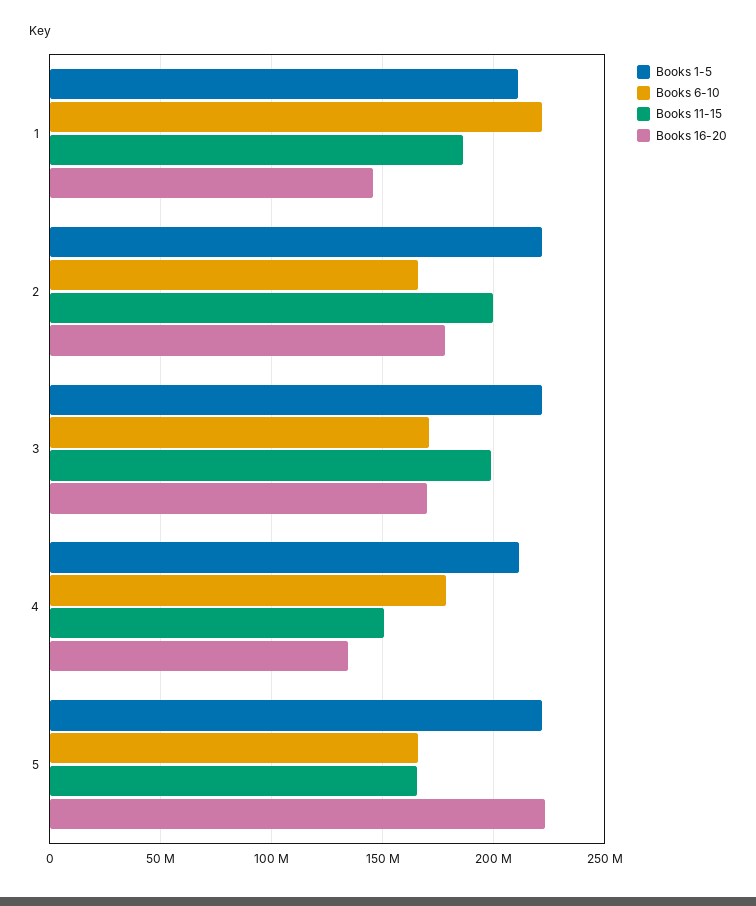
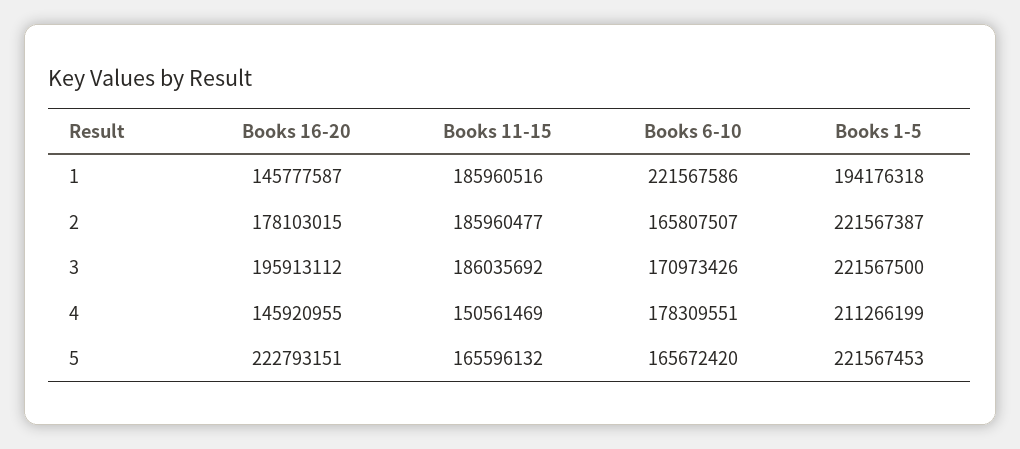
Books 1-5, 1: 210000000 -> 194176318
Books 11-15, 2: 200000000 -> 185960477
Books 11-15, 3: 200000000 -> 186035692
Books 16-20, 3: 170000000 -> 195913112
Books 16-20, 4: 135000000 -> 145920955

